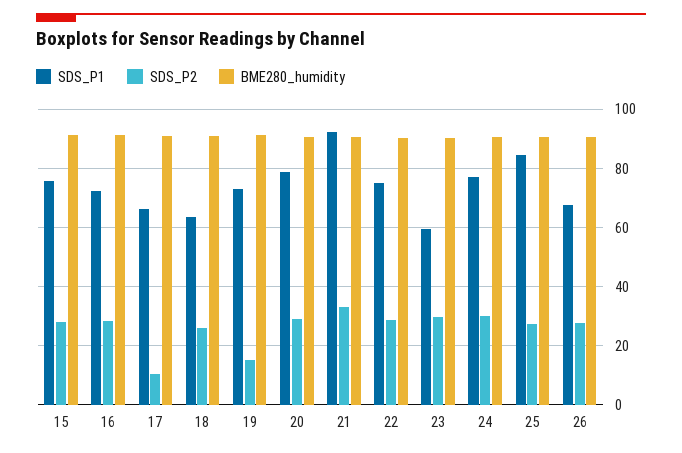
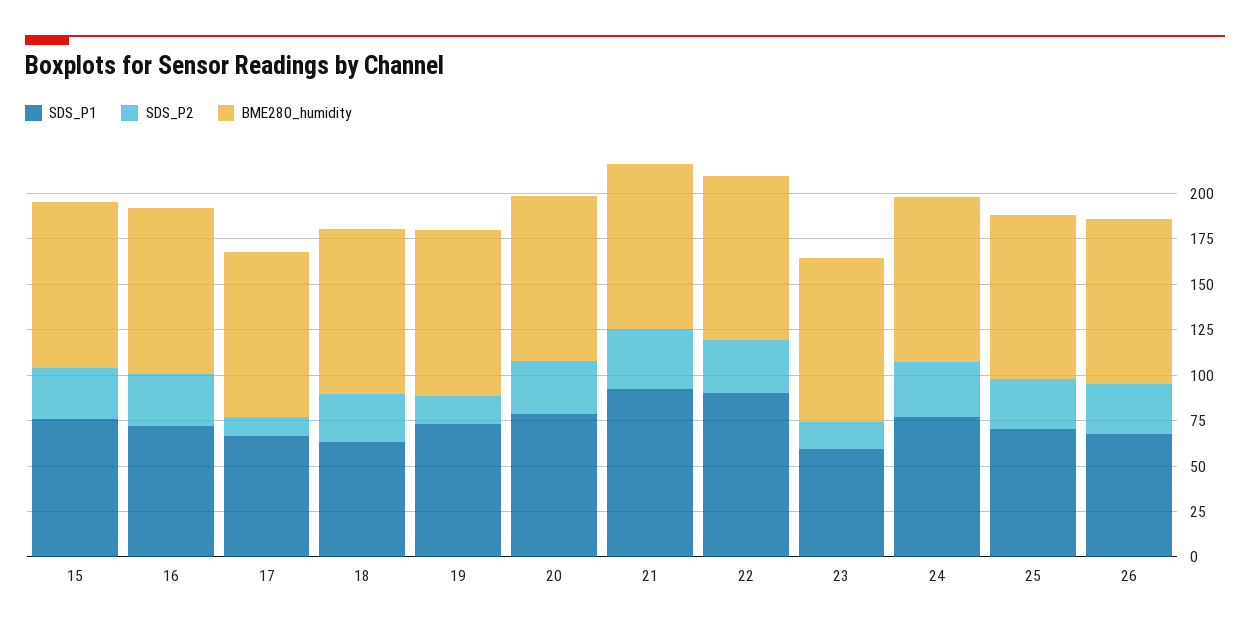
SDS_P1, 22: 75 -> 90
SDS_P2, 23: 30 -> 15
SDS_P1, 25: 85 -> 70

